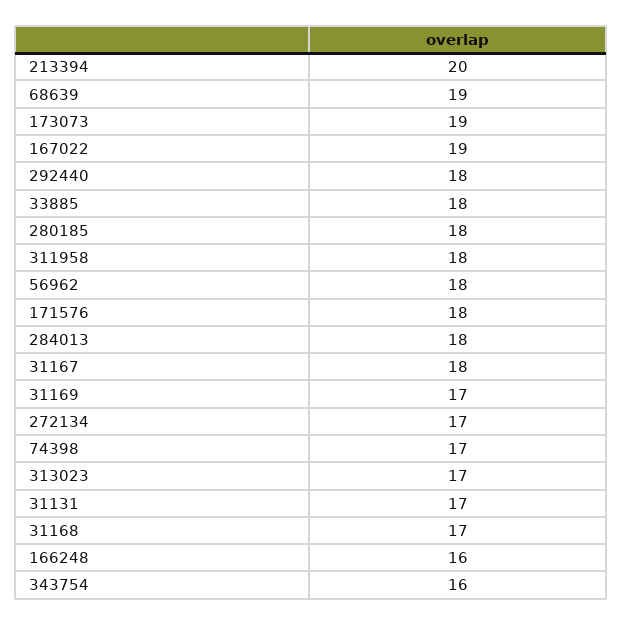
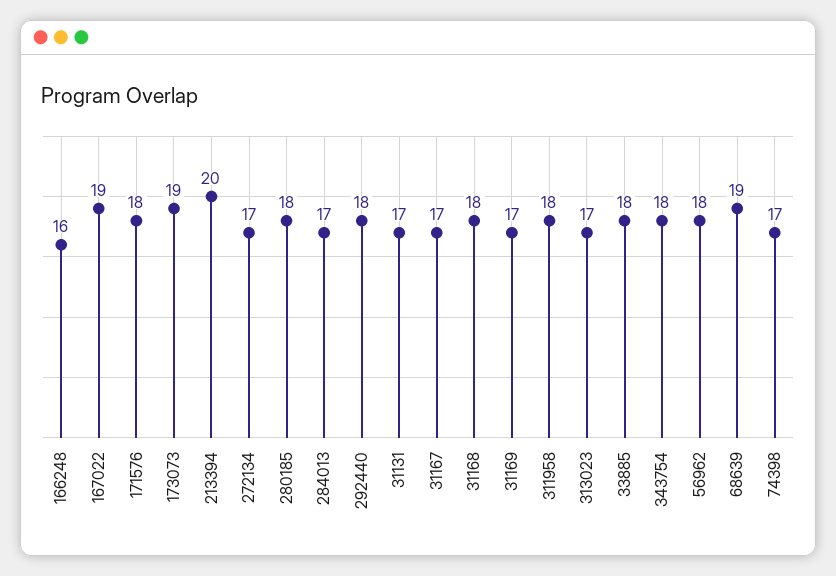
284013: 18 -> 17
31167: 18 -> 17
31168: 17 -> 18
343754: 16 -> 18

